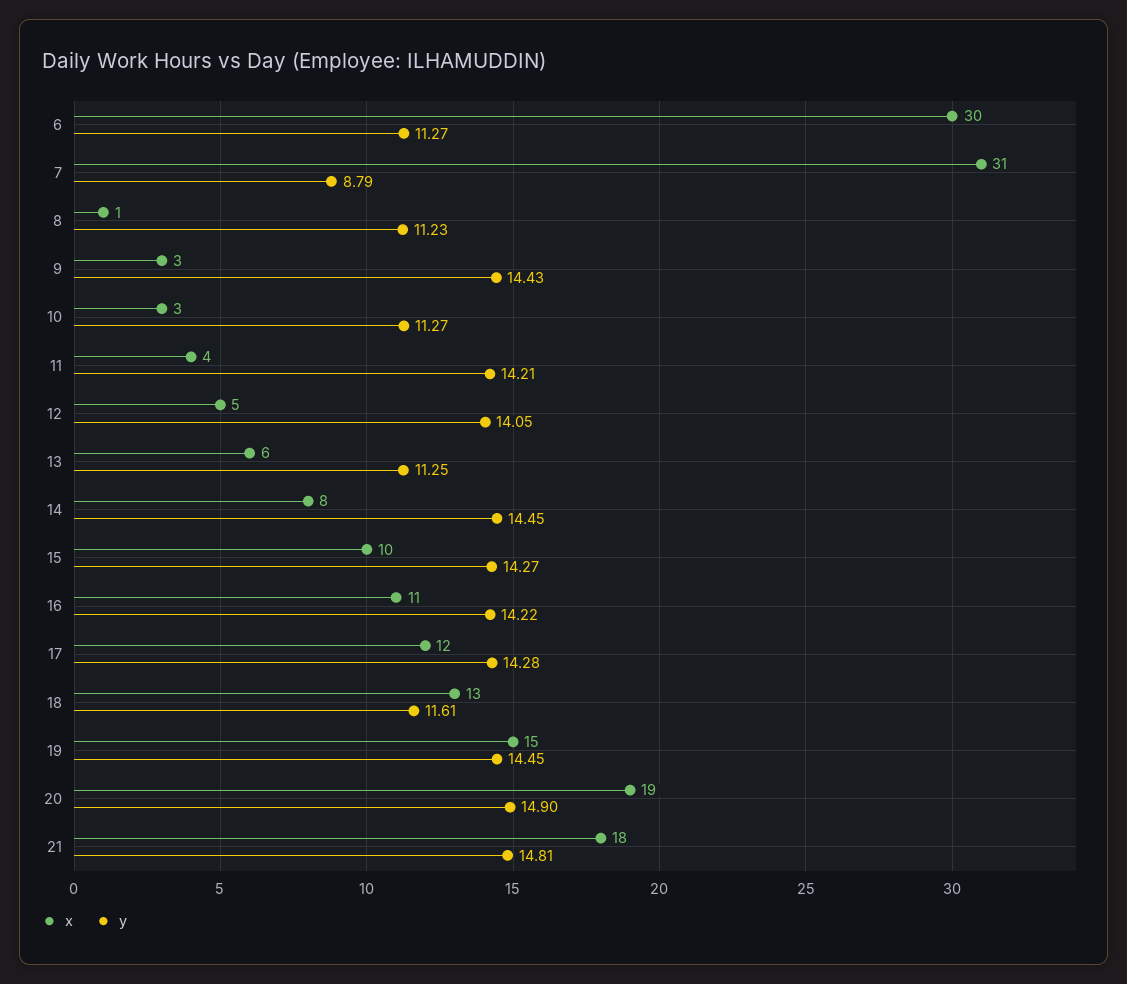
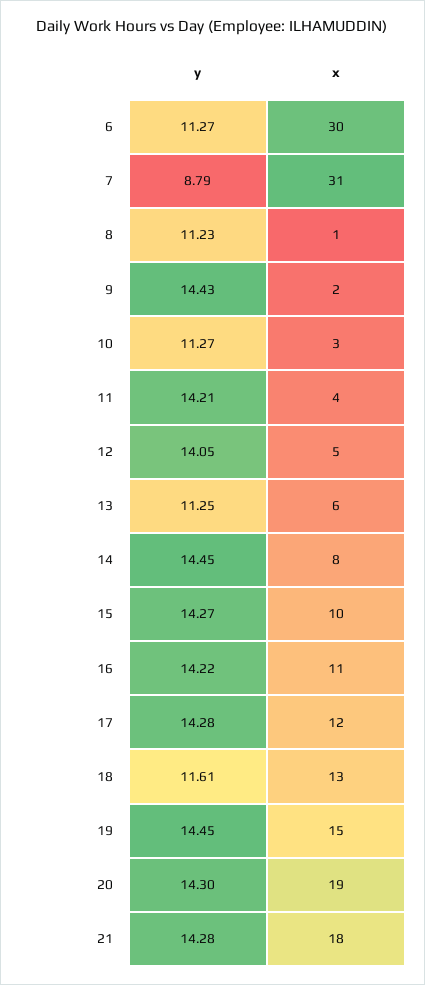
x, 9: 3 -> 2
y, 20: 14.9 -> 14.3
y, 21: 14.81 -> 14.28

